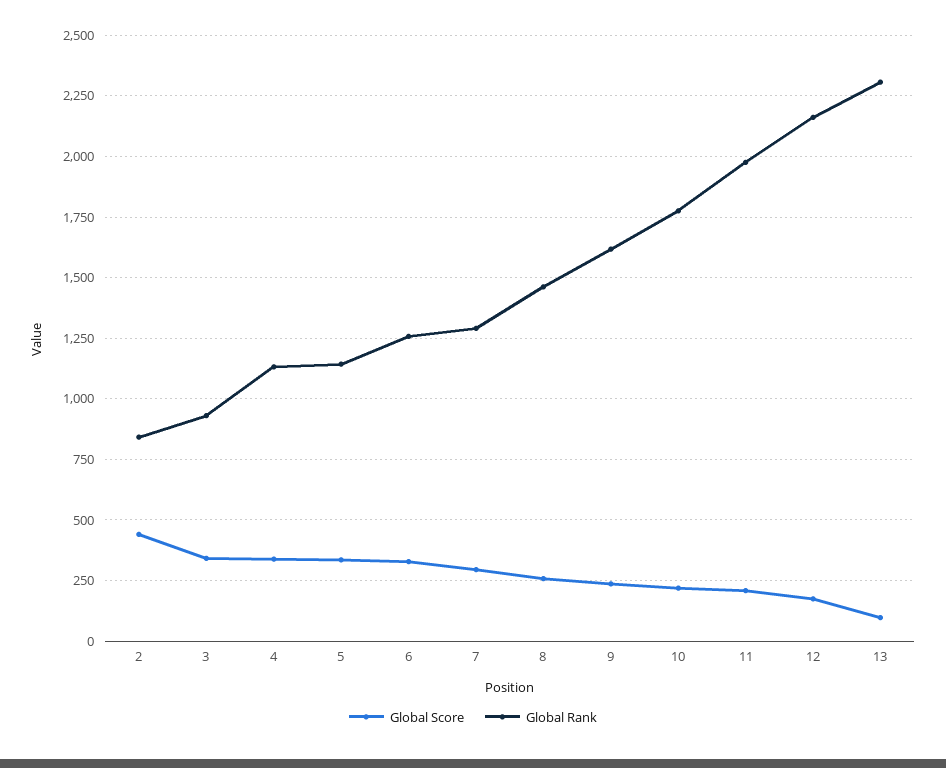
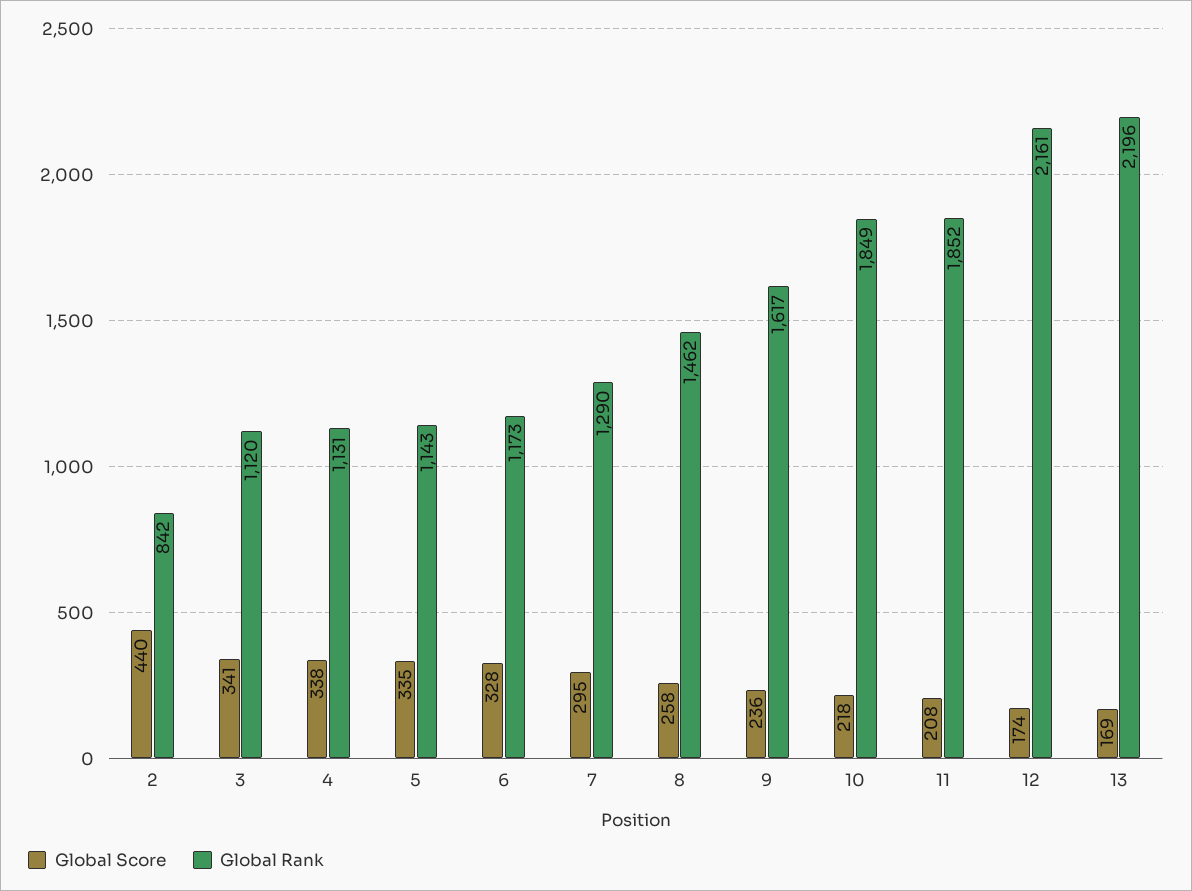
Global Rank, 3: 925 -> 1120
Global Rank, 6: 1250 -> 1173
Global Rank, 10: 1775 -> 1849
Global Rank, 11: 1975 -> 1852
Global Score, 13: 100 -> 169
Global Rank, 13: 2300 -> 2196

